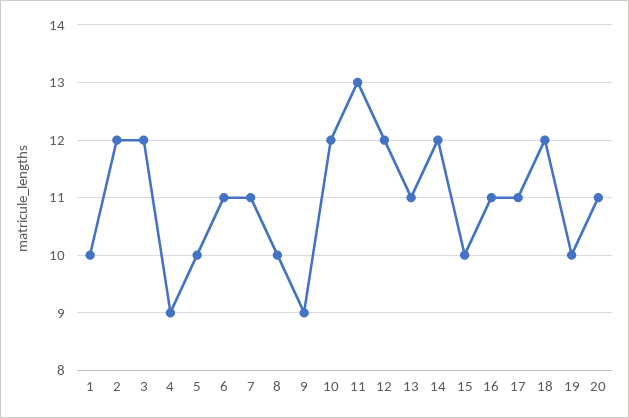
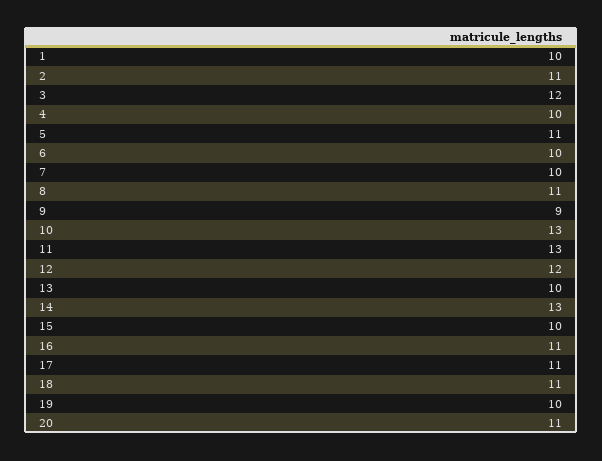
2: 12 -> 11
4: 9 -> 10
5: 10 -> 11
6: 11 -> 10
7: 11 -> 10
8: 10 -> 11
10: 12 -> 13
13: 11 -> 10
14: 12 -> 13
18: 12 -> 11

